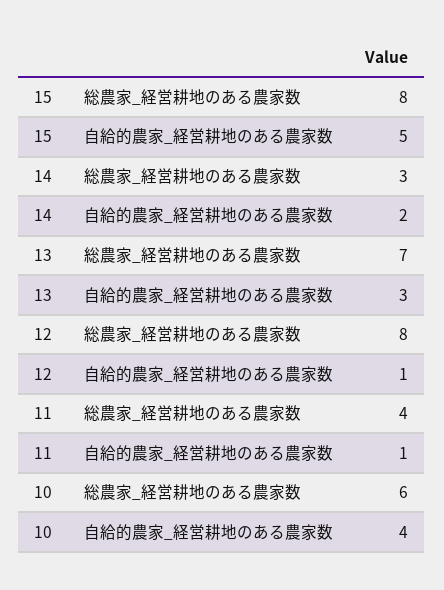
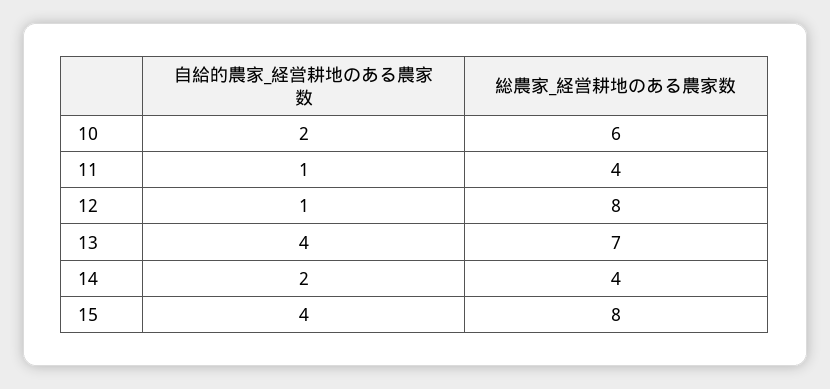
15, 自給的農家_経営耕地のある農家数: 5 -> 4
14, 総農家_経営耕地のある農家数: 3 -> 4
13, 自給的農家_経営耕地のある農家数: 3 -> 4
10, 自給的農家_経営耕地のある農家数: 4 -> 2

